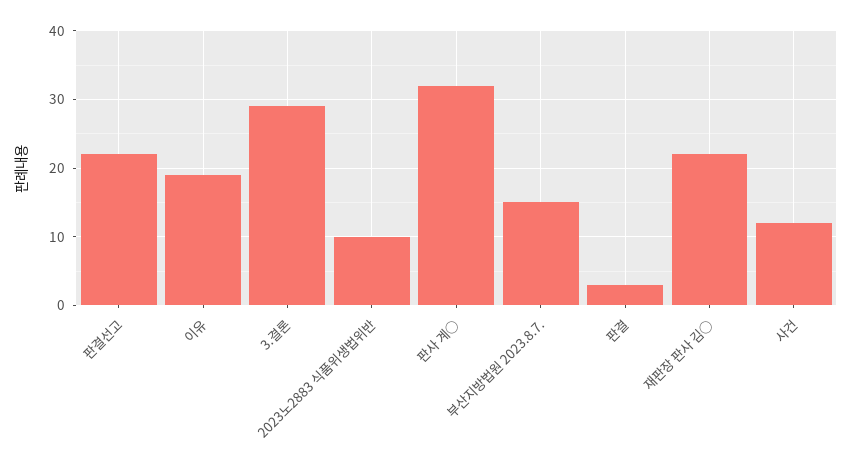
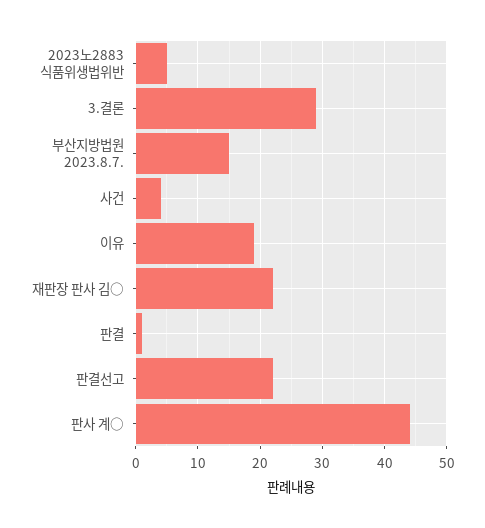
2023노2883 식품위생법위반: 10 -> 5
판사 계○: 32 -> 44
판결: 3 -> 1
사건: 12 -> 4

